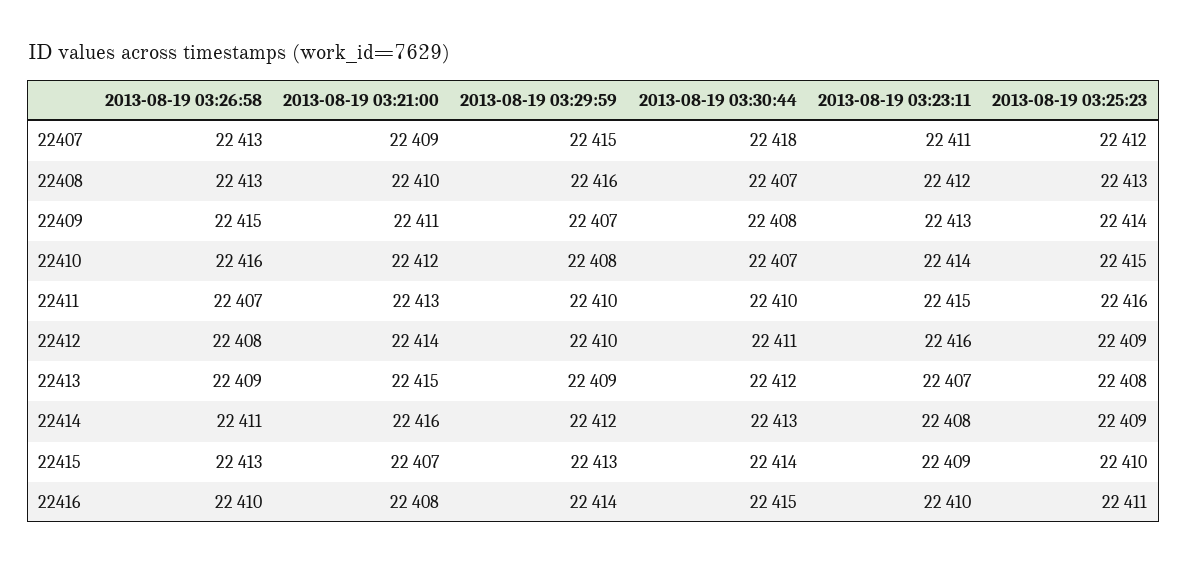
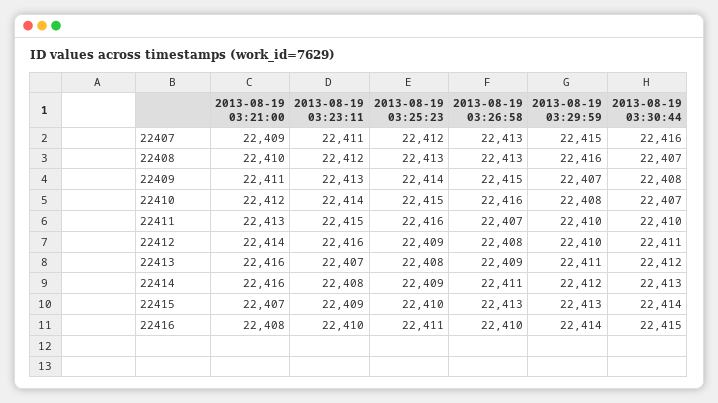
2013-08-19 03:30:44, 22407: 22418 -> 22416
2013-08-19 03:21:00, 22413: 22415 -> 22416
2013-08-19 03:29:59, 22413: 22409 -> 22411

